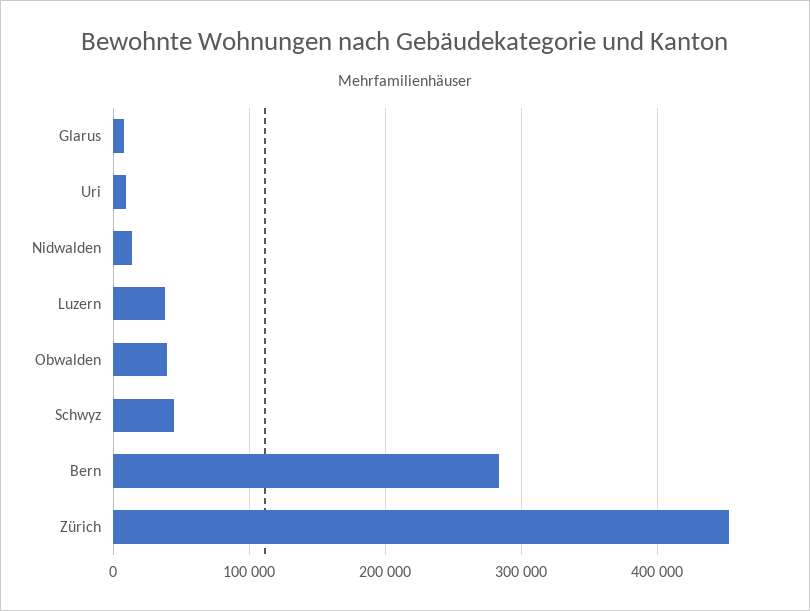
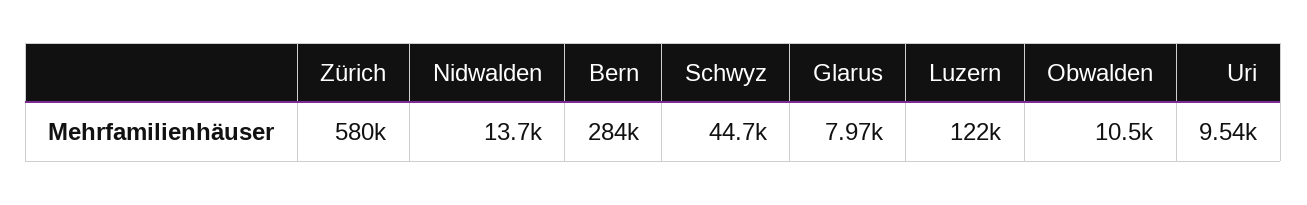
Luzern: 40000 -> 122000
Obwalden: 40000 -> 10500
Zürich: 450000 -> 580000

